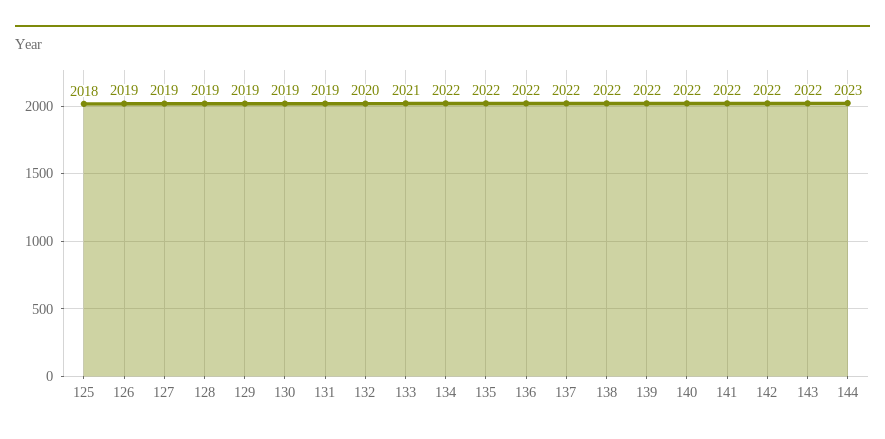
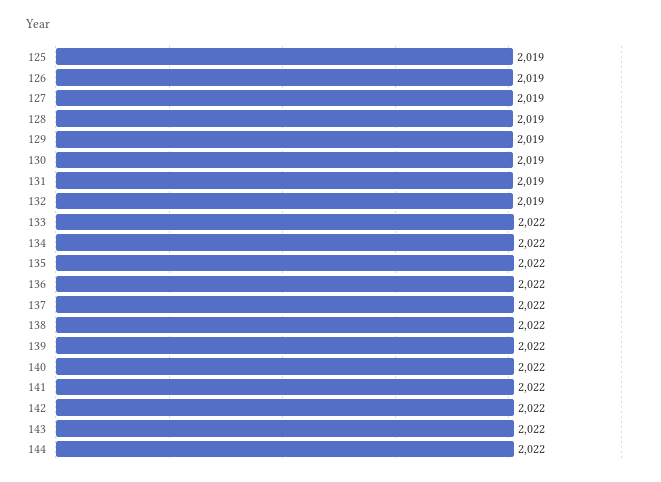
125: 2018 -> 2019
132: 2020 -> 2019
133: 2021 -> 2022
144: 2023 -> 2022

